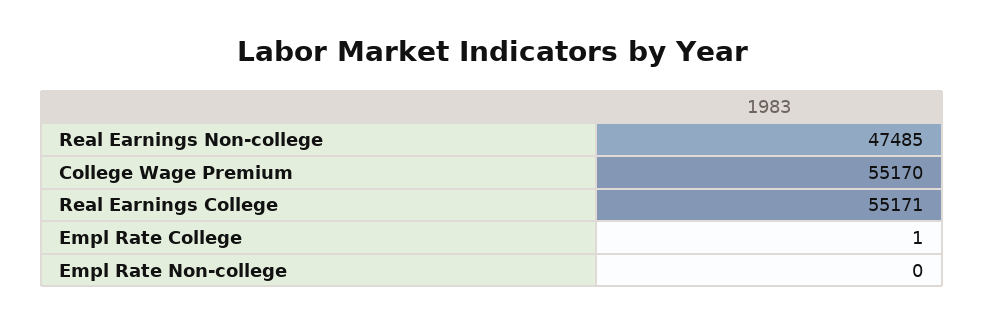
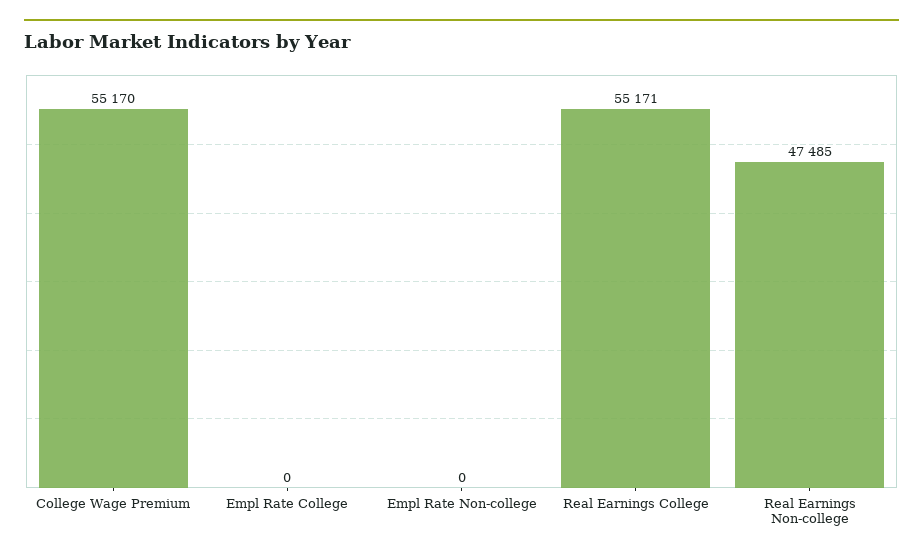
Empl Rate College: 1 -> 0

